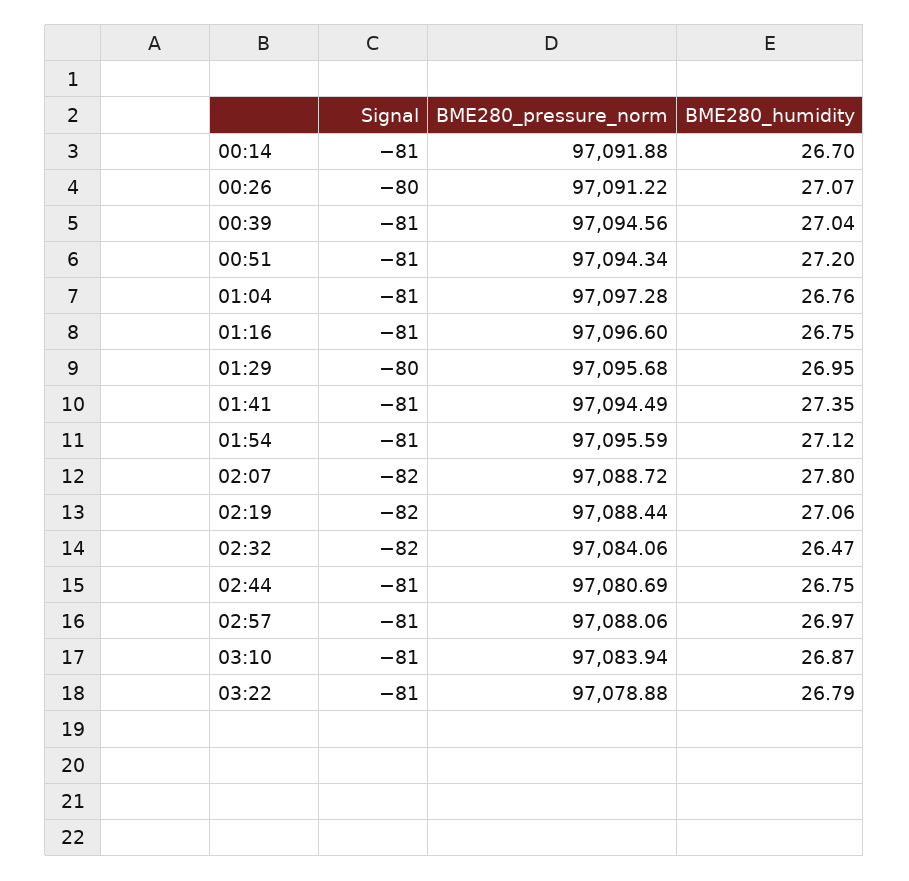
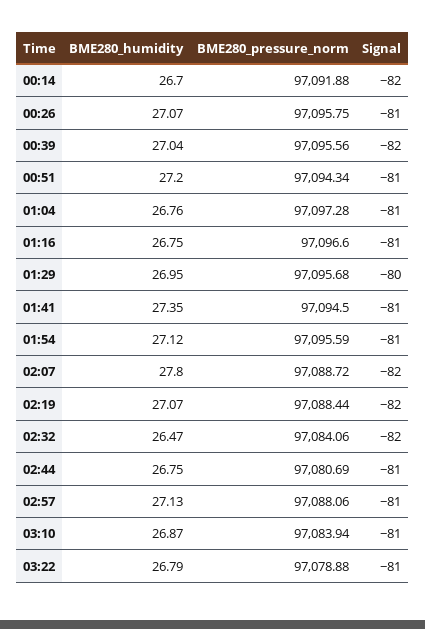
Signal, 00:14: -81 -> -82
Signal, 00:26: -80 -> -81
BME280_pressure_norm, 00:26: 97091.22 -> 97095.75
Signal, 00:39: -81 -> -82
BME280_pressure_norm, 00:39: 97094.56 -> 97095.56
BME280_pressure_norm, 01:41: 97094.49 -> 97094.5
BME280_humidity, 02:19: 27.06 -> 27.07
BME280_humidity, 02:57: 26.97 -> 27.13

